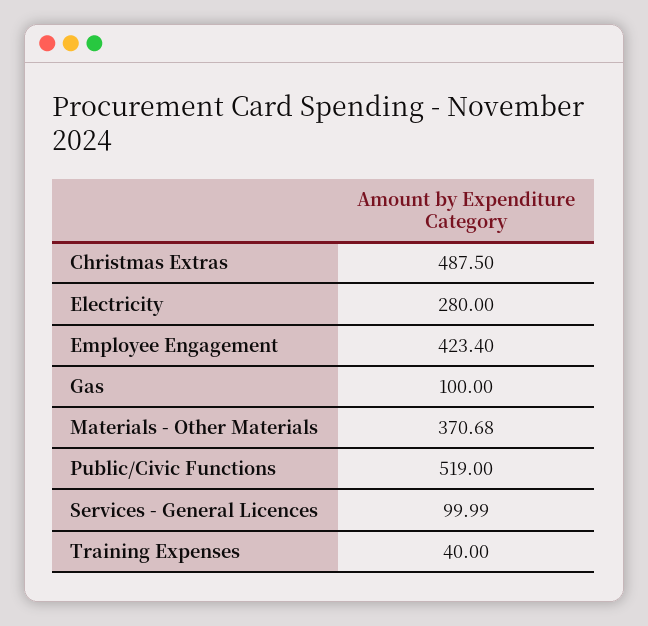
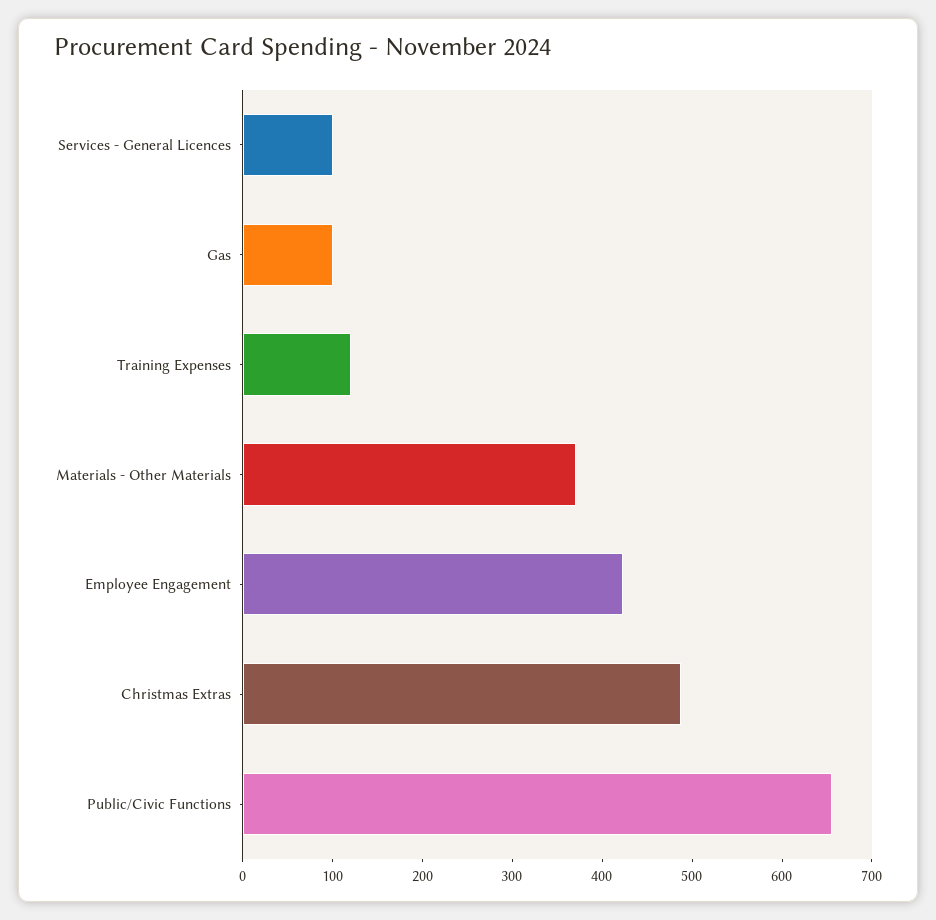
Electricity: 280 -> none
Public/Civic Functions: 519 -> 660
Training Expenses: 40 -> 120

